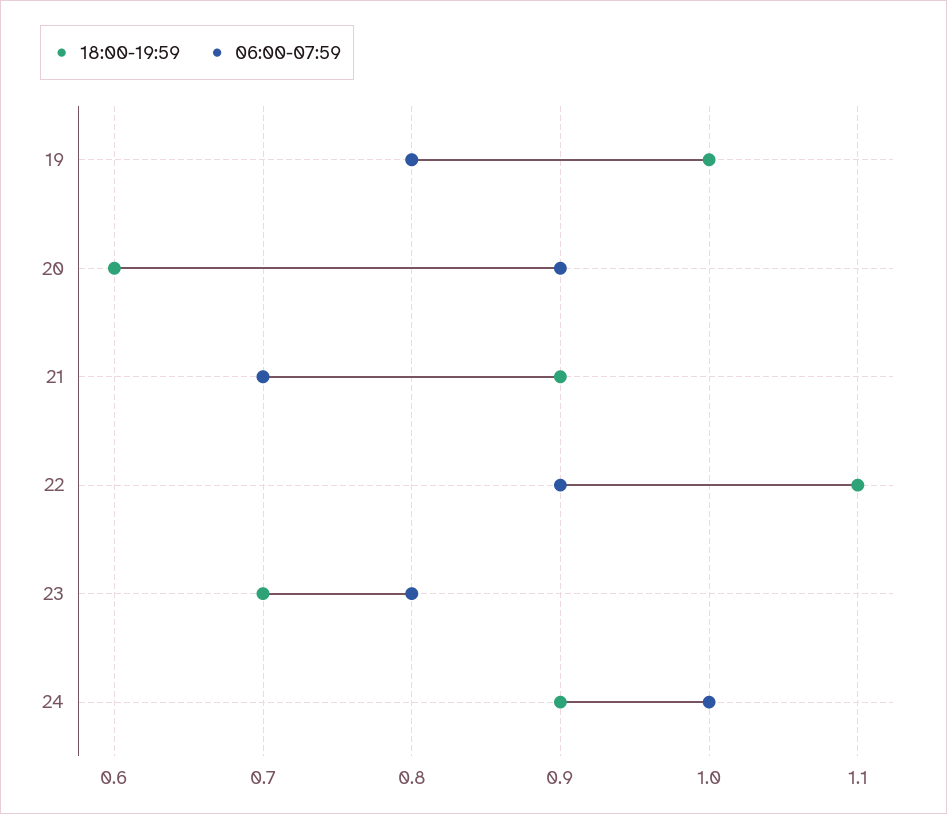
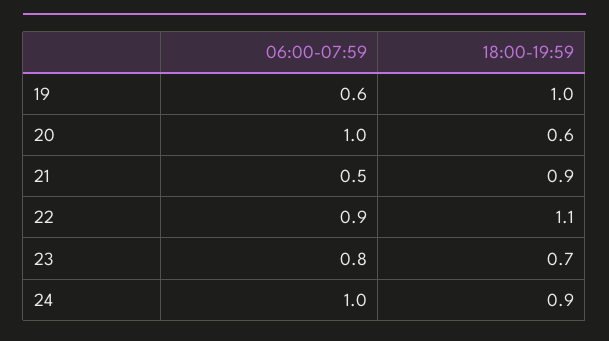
06:00-07:59, 19: 0.8 -> 0.6
06:00-07:59, 20: 0.9 -> 1
06:00-07:59, 21: 0.7 -> 0.5

